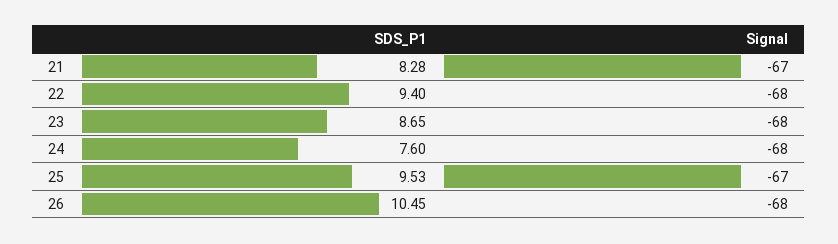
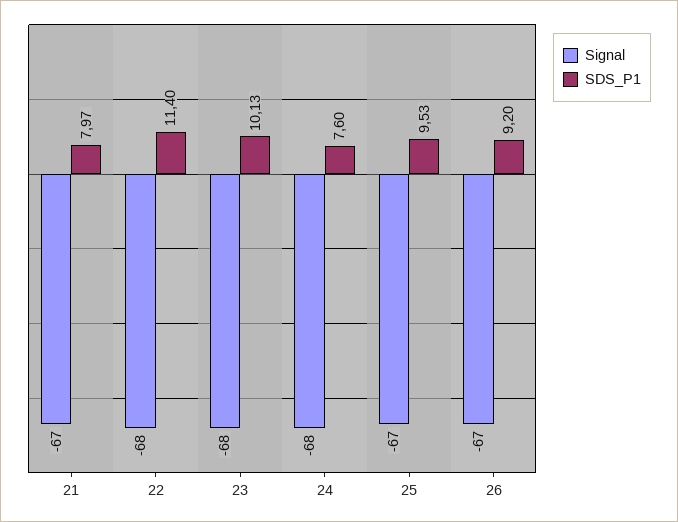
SDS_P1, 21: 8.28 -> 7.97
SDS_P1, 22: 9.4 -> 11.4
SDS_P1, 23: 8.65 -> 10.13
SDS_P1, 26: 10.45 -> 9.2
Signal, 26: -68 -> -67

